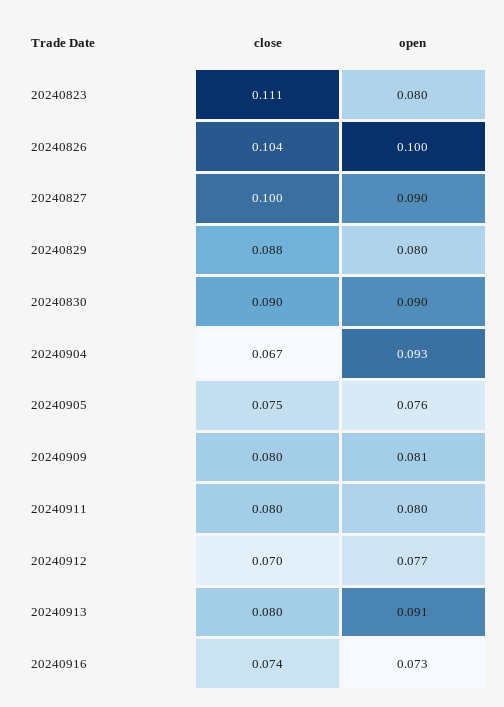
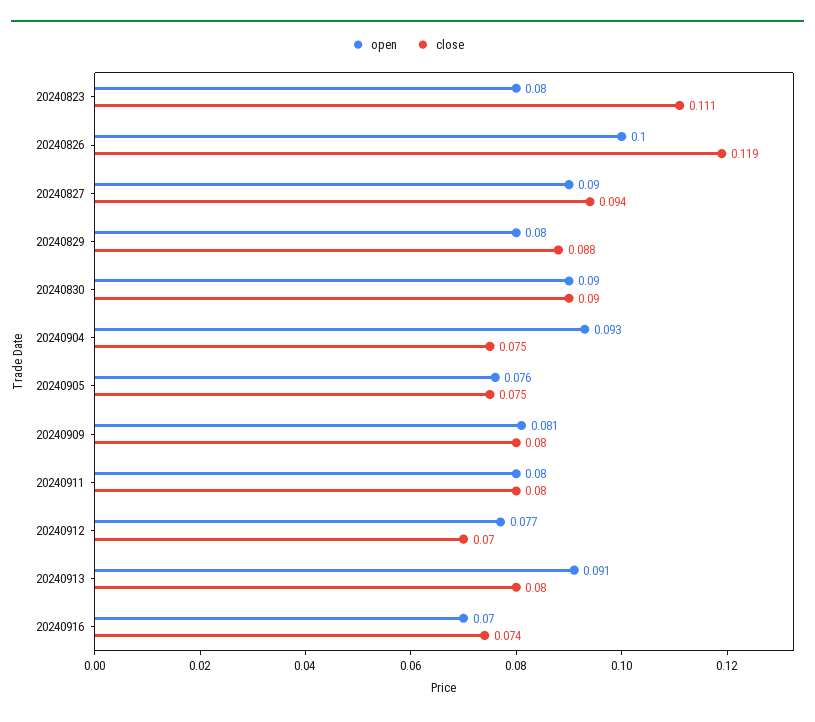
close, 20240826: 0.104 -> 0.119
close, 20240827: 0.1 -> 0.094
close, 20240904: 0.067 -> 0.075
open, 20240916: 0.073 -> 0.07

